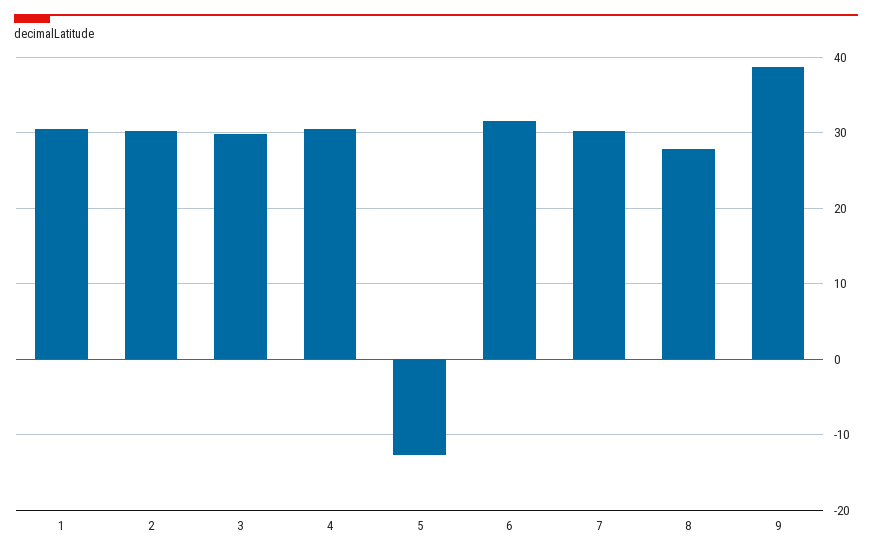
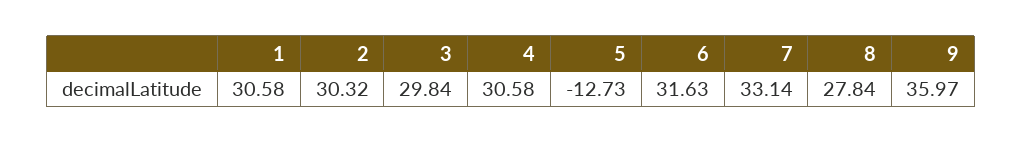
7: 30 -> 33.14
9: 39 -> 35.97

